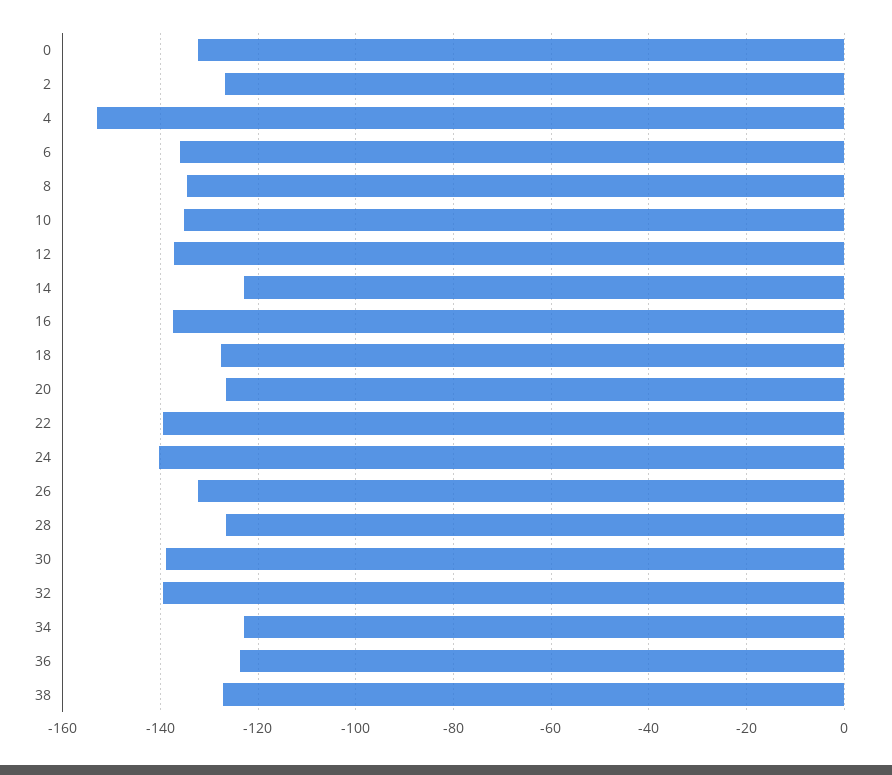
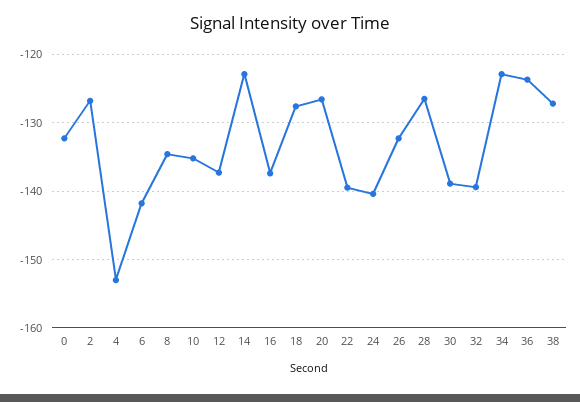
6: -136 -> -142

